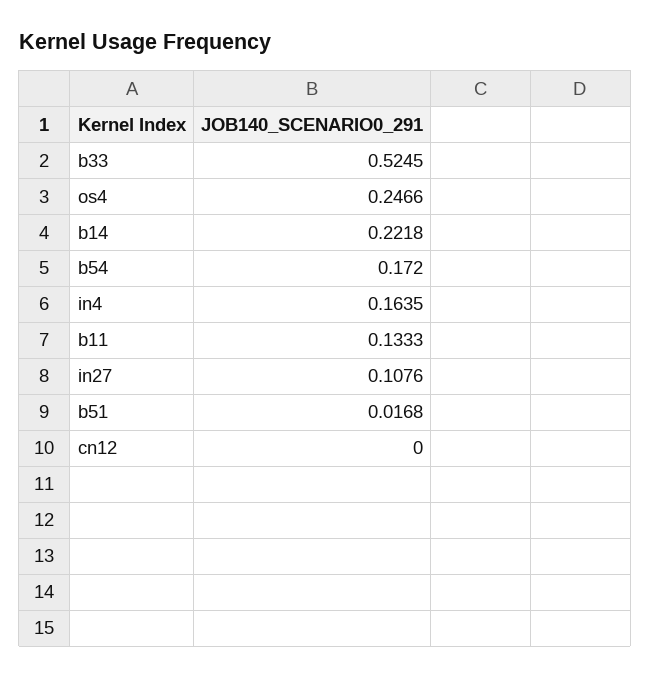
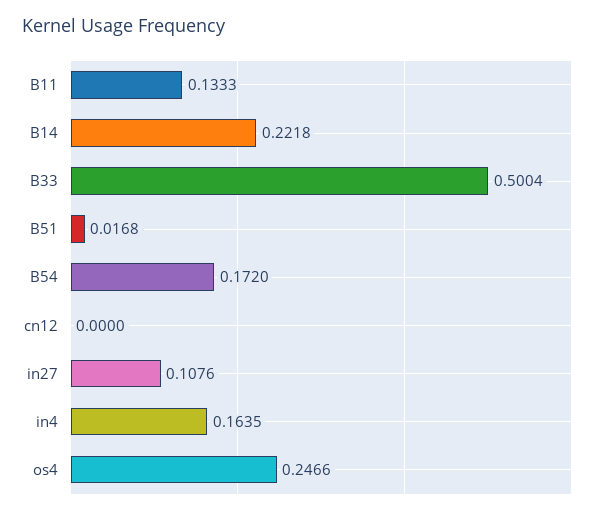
b33: 0.5245 -> 0.5004

